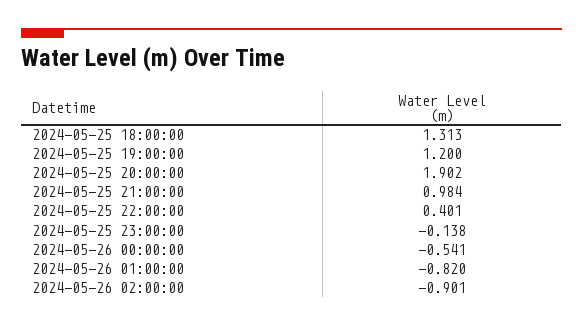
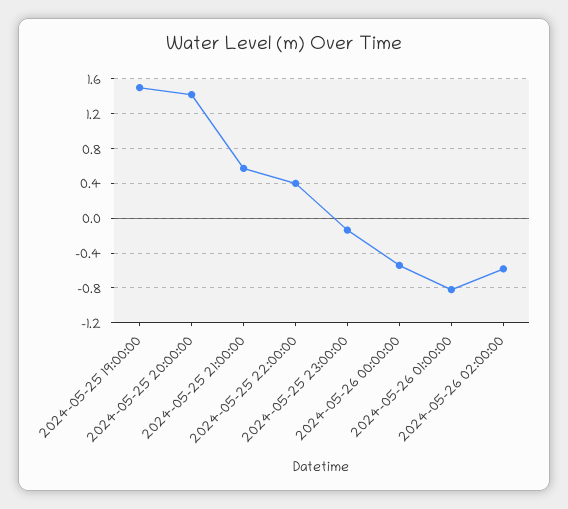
2024-05-25 18:00:00: 1.313 -> none
2024-05-25 19:00:00: 1.2 -> 1.5
2024-05-25 20:00:00: 1.902 -> 1.4
2024-05-25 21:00:00: 0.984 -> 0.6
2024-05-26 02:00:00: -0.901 -> -0.6

